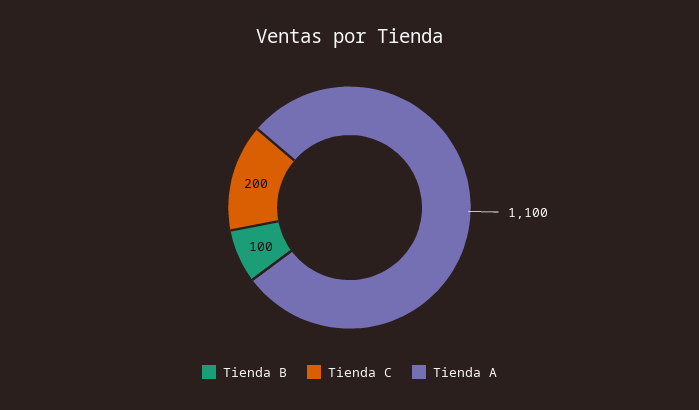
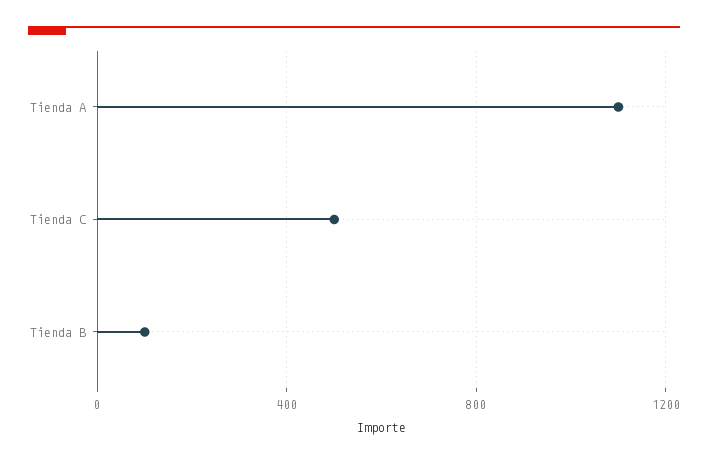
Tienda C: 200 -> 500

